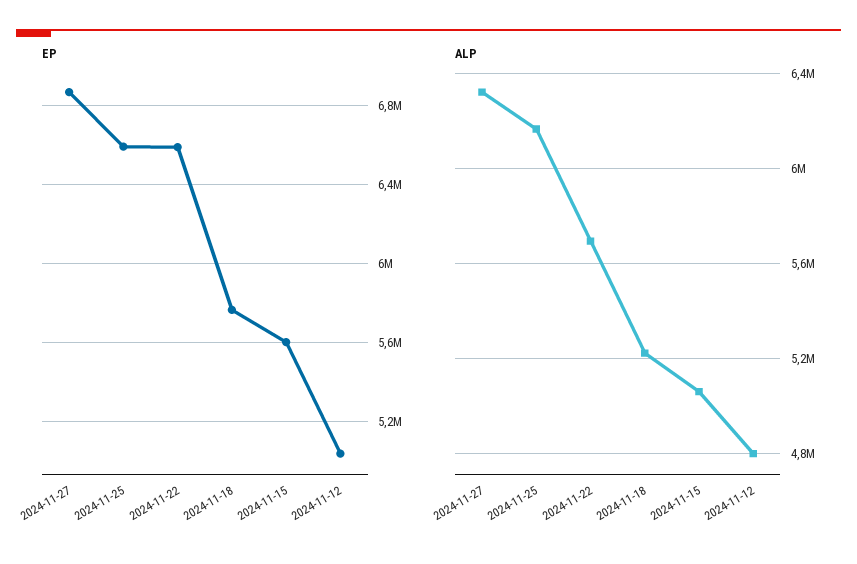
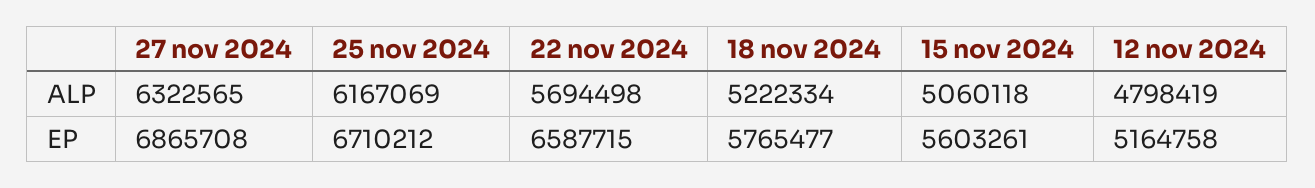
EP, 2024-11-25: 6600000 -> 6710212
EP, 2024-11-12: 5050000 -> 5164758

